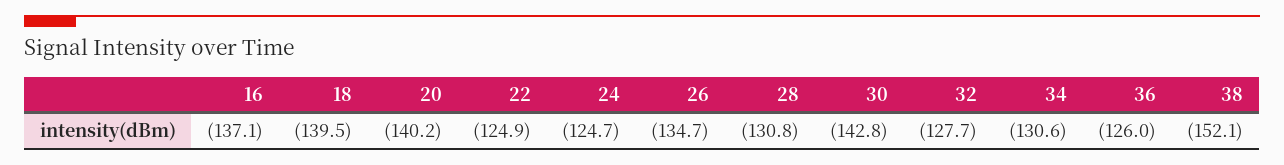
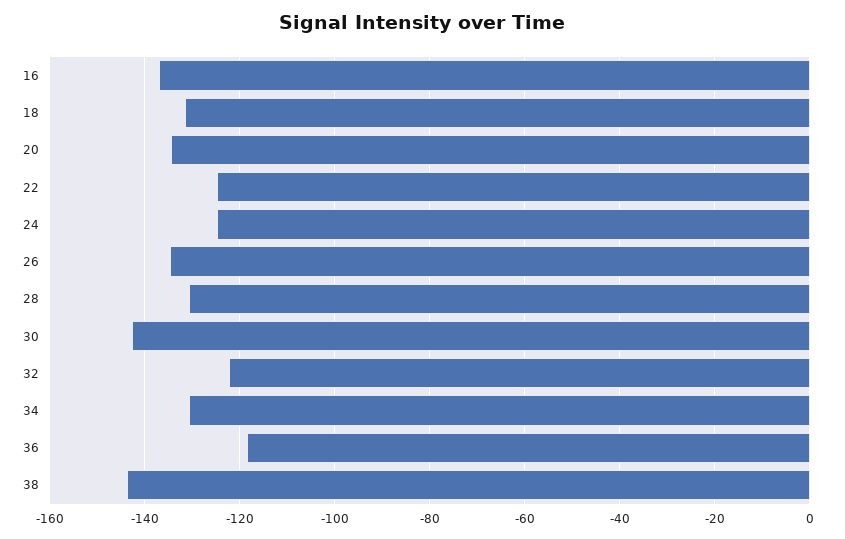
18: -139.5 -> -132
20: -140.2 -> -134
32: -127.7 -> -122
36: -126 -> -118
38: -152.1 -> -144

